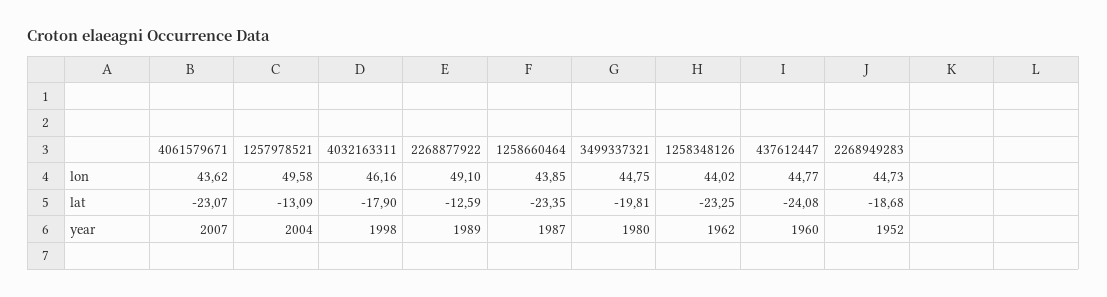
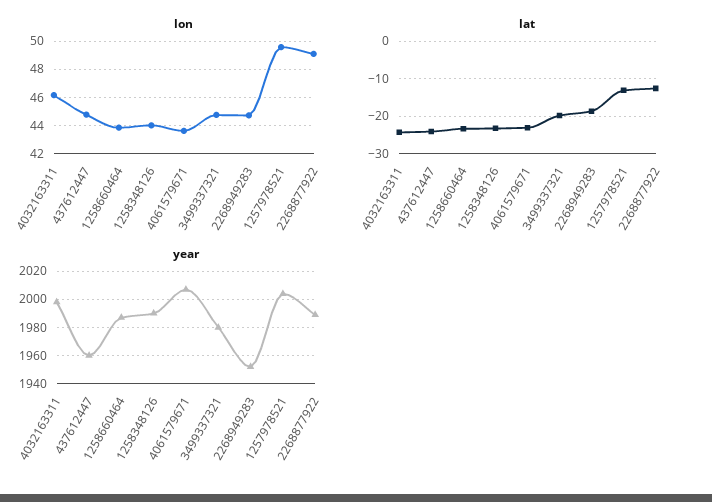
lat, 4032163311: -17.9 -> -24
year, 1258348126: 1962 -> 1990

